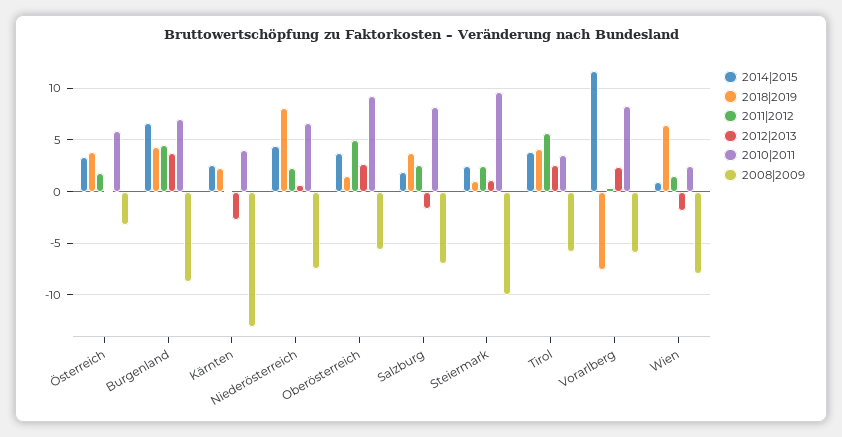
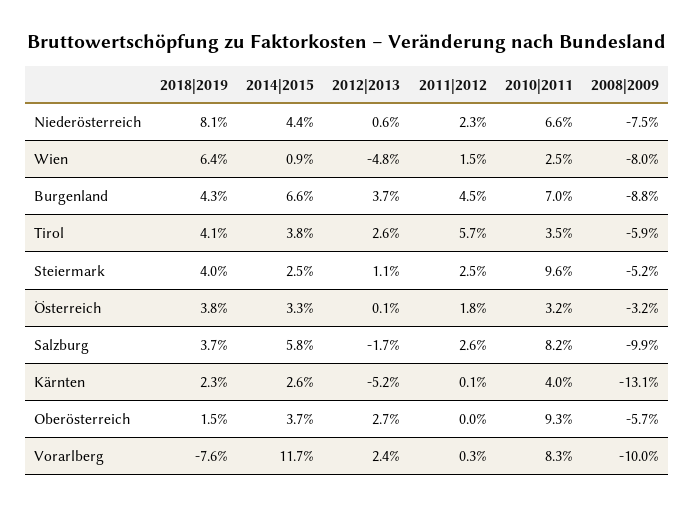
2010|2011, Österreich: 6 -> 3.2
2012|2013, Kärnten: -3 -> -5.2
2011|2012, Oberösterreich: 5 -> 0
2014|2015, Salzburg: 2 -> 5.8
2008|2009, Salzburg: -7 -> -9.9
2018|2019, Steiermark: 1 -> 4
2008|2009, Steiermark: -10 -> -5.2
2008|2009, Vorarlberg: -6 -> -10
2012|2013, Wien: -2 -> -4.8

